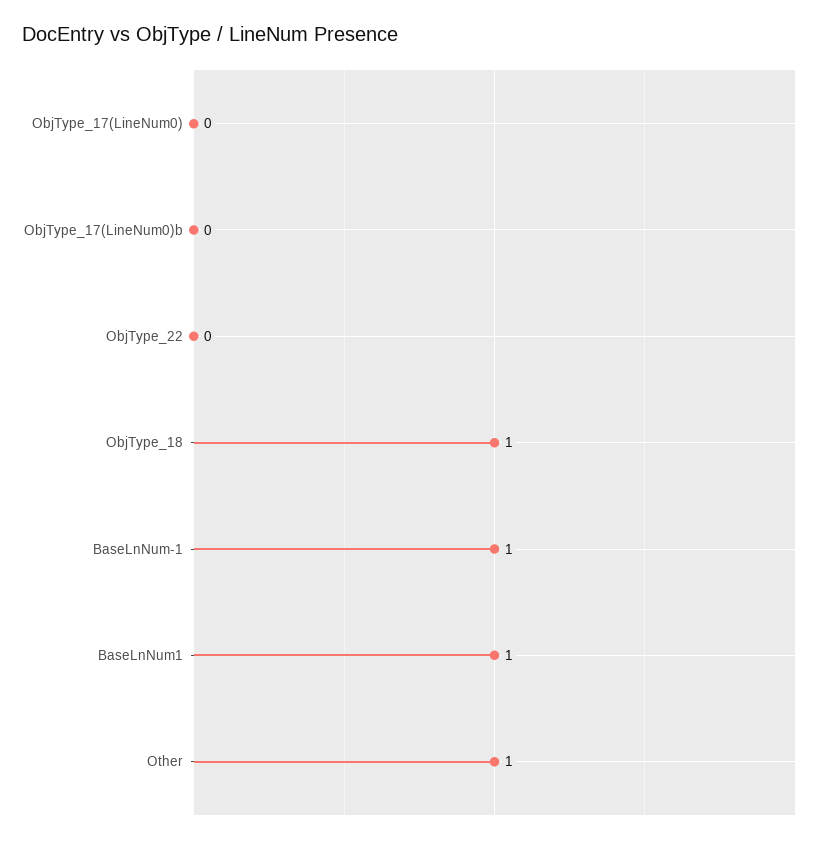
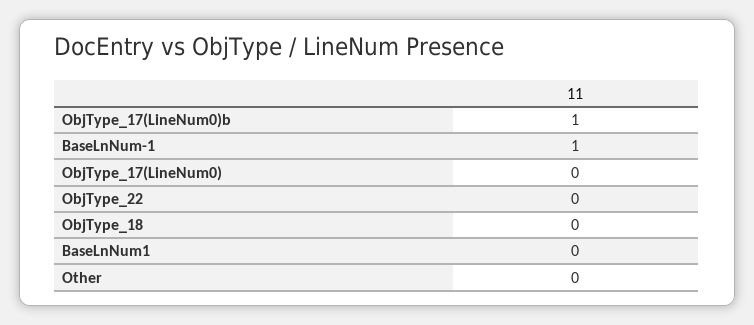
ObjType_17(LineNum0)b: 0 -> 1
ObjType_18: 1 -> 0
BaseLnNum1: 1 -> 0
Other: 1 -> 0

